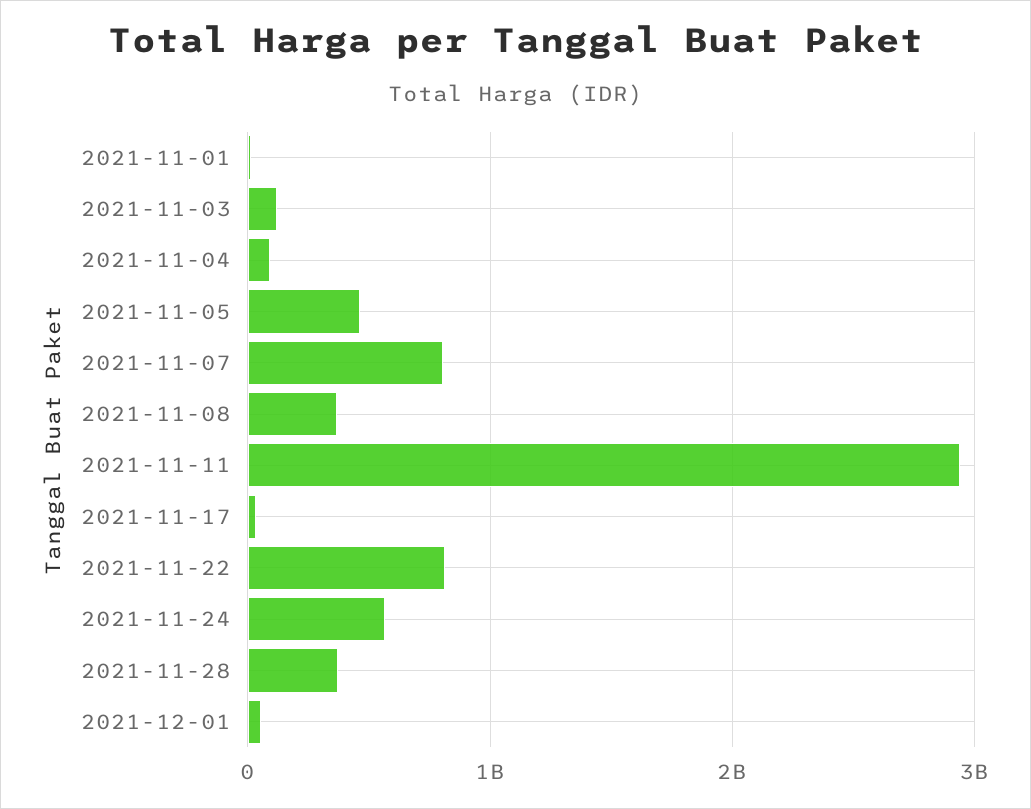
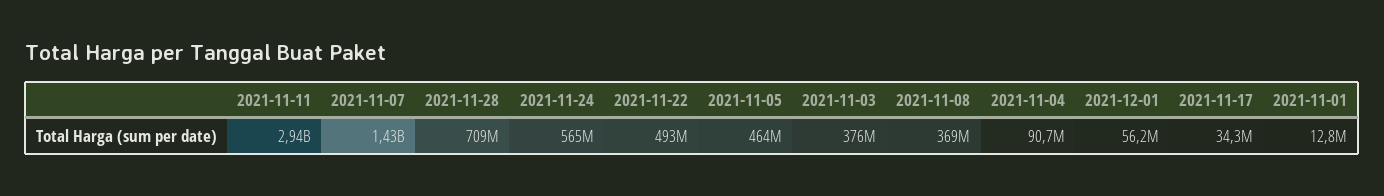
2021-11-03: 100000000 -> 376000000
2021-11-07: 800000000 -> 1430000000
2021-11-22: 800000000 -> 493000000
2021-11-28: 400000000 -> 709000000

